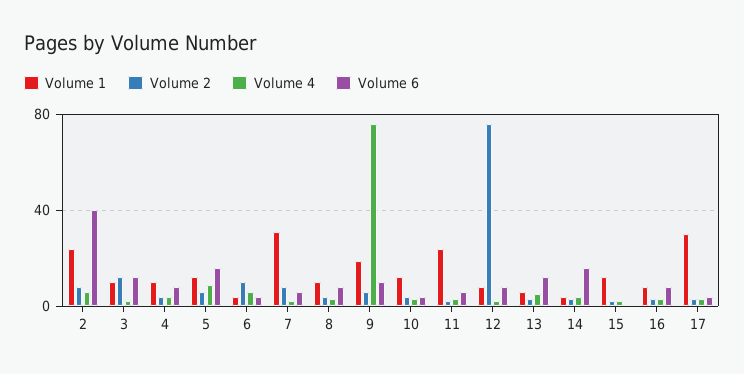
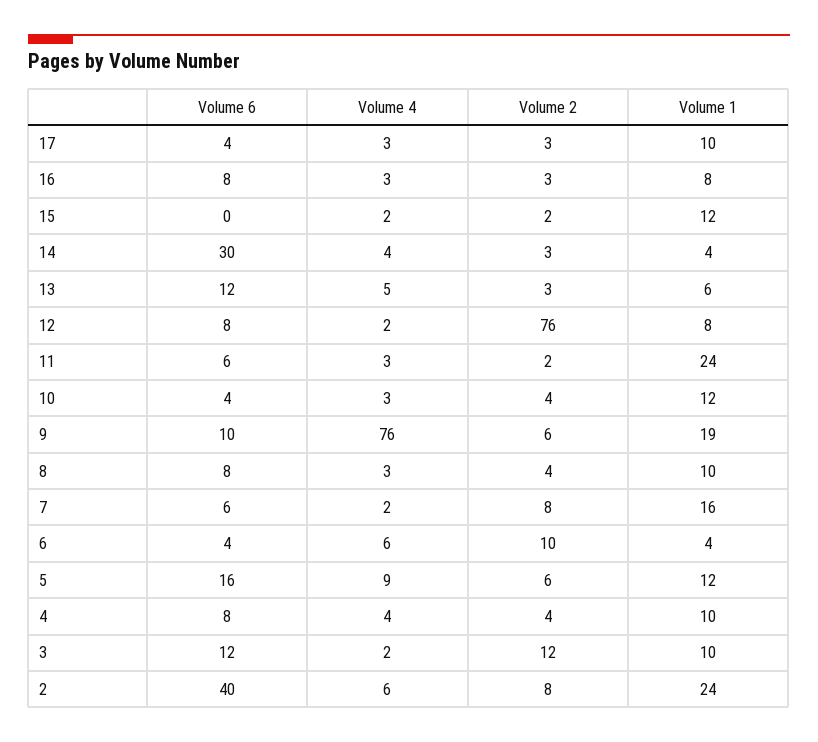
Volume 1, 7: 30 -> 16
Volume 6, 14: 15 -> 30
Volume 1, 17: 30 -> 10

